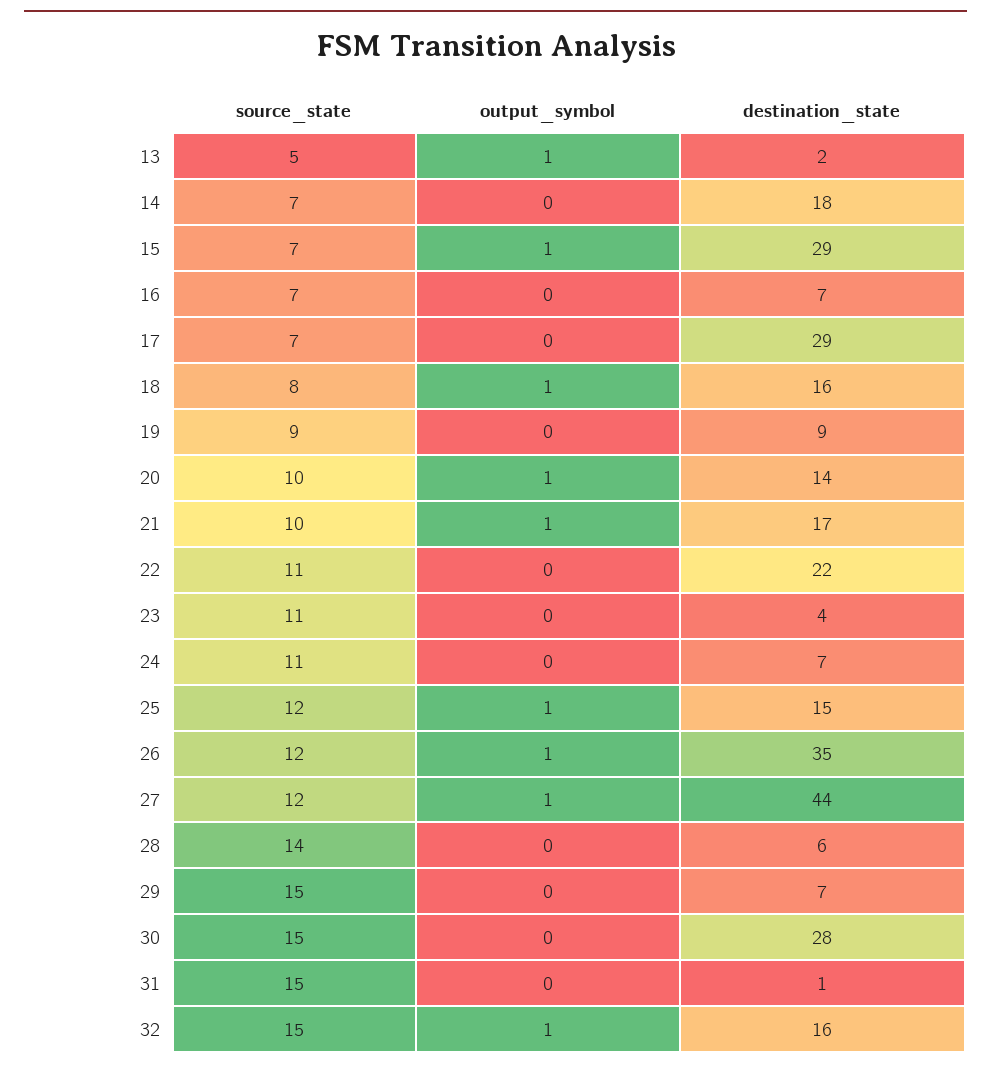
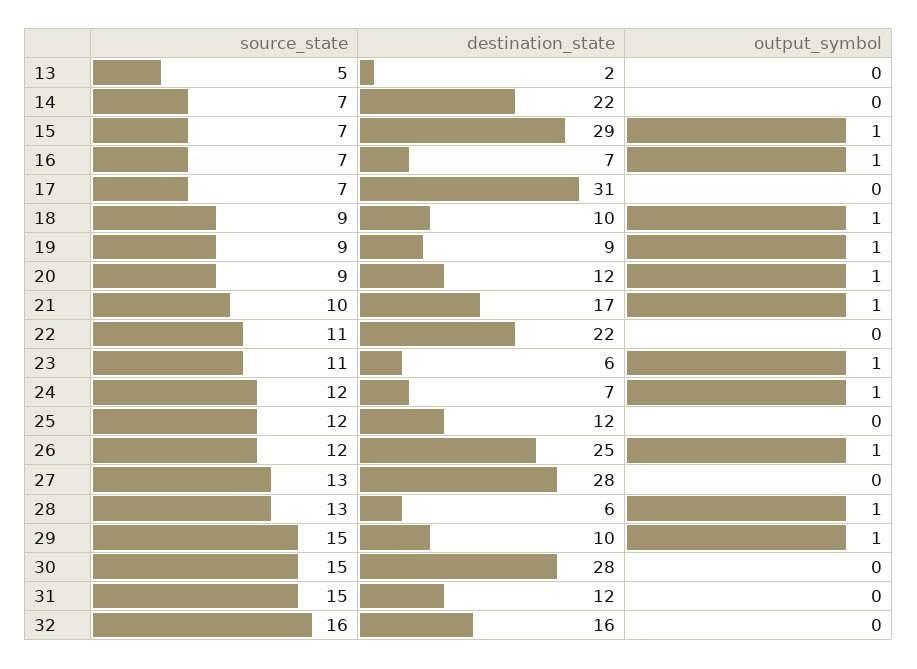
output_symbol, 13: 1 -> 0
destination_state, 14: 18 -> 22
output_symbol, 16: 0 -> 1
destination_state, 17: 29 -> 31
source_state, 18: 8 -> 9
destination_state, 18: 16 -> 10
output_symbol, 19: 0 -> 1
source_state, 20: 10 -> 9
destination_state, 20: 14 -> 12
output_symbol, 23: 0 -> 1
destination_state, 23: 4 -> 6
source_state, 24: 11 -> 12
output_symbol, 24: 0 -> 1
output_symbol, 25: 1 -> 0
destination_state, 25: 15 -> 12
destination_state, 26: 35 -> 25
source_state, 27: 12 -> 13
output_symbol, 27: 1 -> 0
destination_state, 27: 44 -> 28
source_state, 28: 14 -> 13
output_symbol, 28: 0 -> 1
output_symbol, 29: 0 -> 1
destination_state, 29: 7 -> 10
destination_state, 31: 1 -> 12
source_state, 32: 15 -> 16
output_symbol, 32: 1 -> 0

